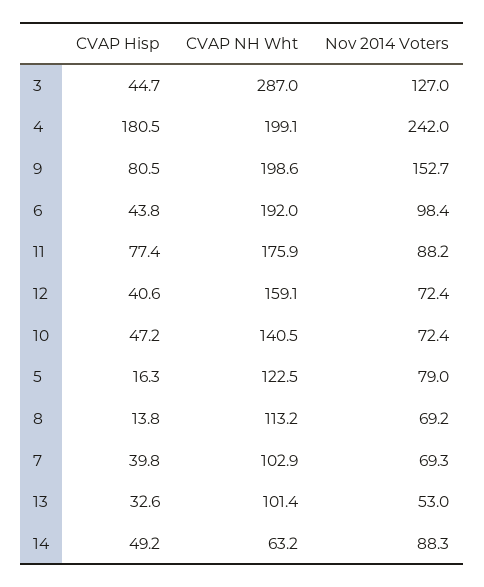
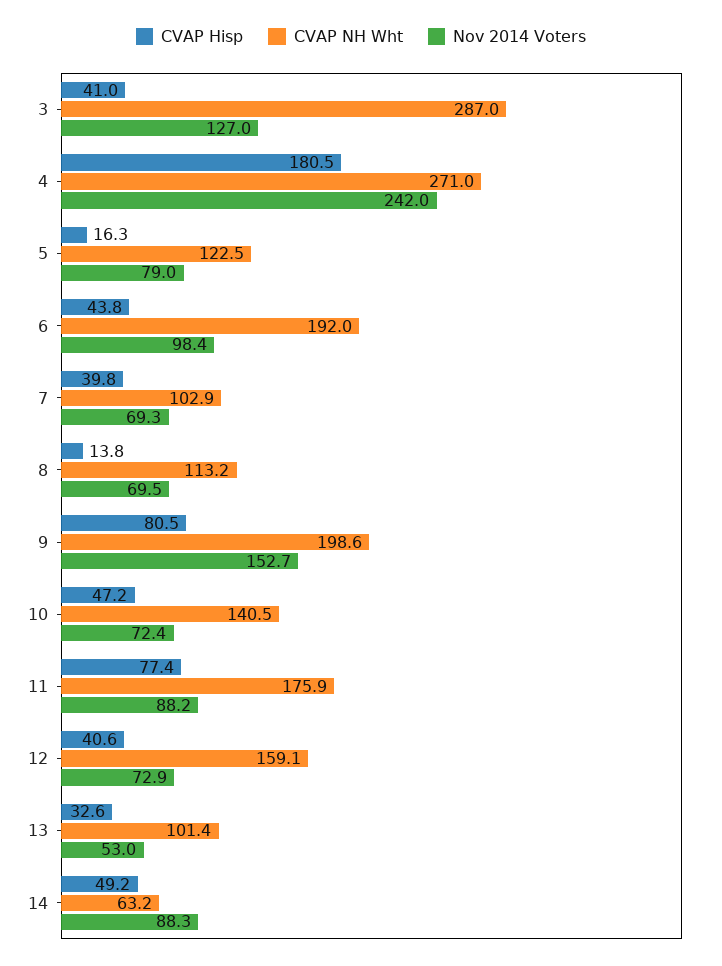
CVAP Hisp, 3: 44.7 -> 41
CVAP NH Wht, 4: 199.1 -> 271
Nov 2014 Voters, 12: 72.4 -> 72.9
Nov 2014 Voters, 8: 69.2 -> 69.5

